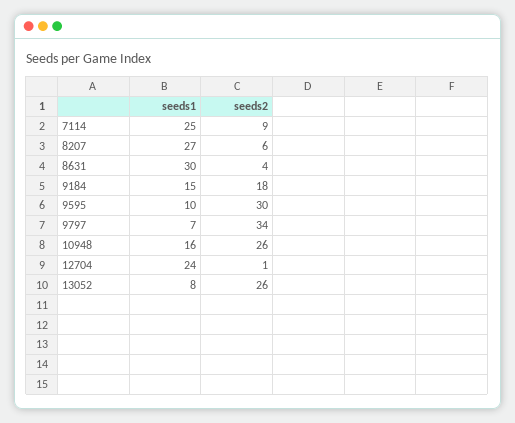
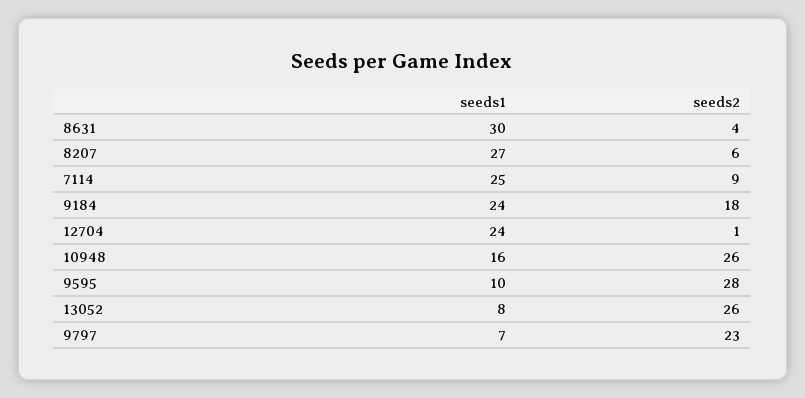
seeds1, 9184: 15 -> 24
seeds2, 9595: 30 -> 28
seeds2, 9797: 34 -> 23

